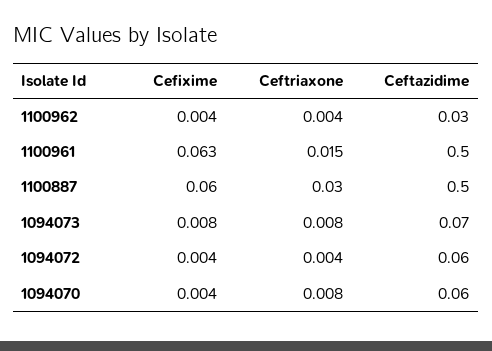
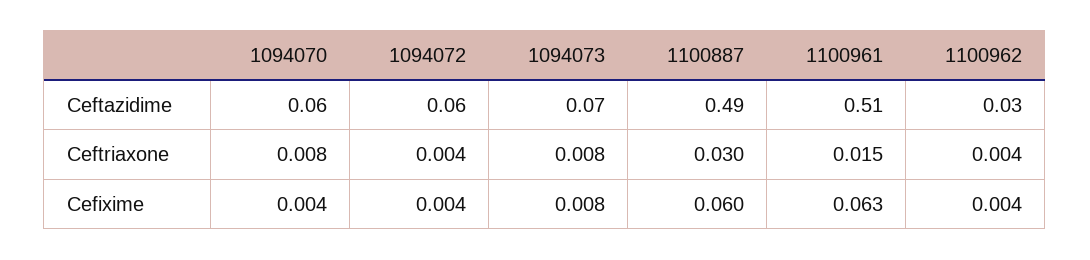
Ceftazidime, 1100961: 0.5 -> 0.51
Ceftazidime, 1100887: 0.5 -> 0.49

